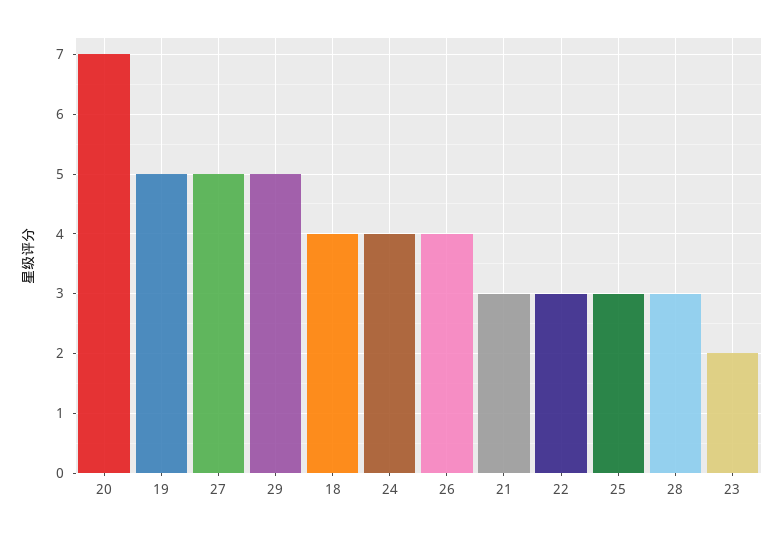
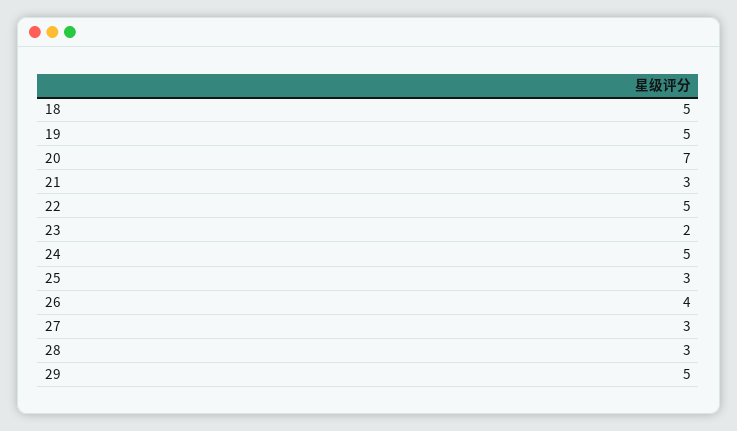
27: 5 -> 3
18: 4 -> 5
24: 4 -> 5
22: 3 -> 5

